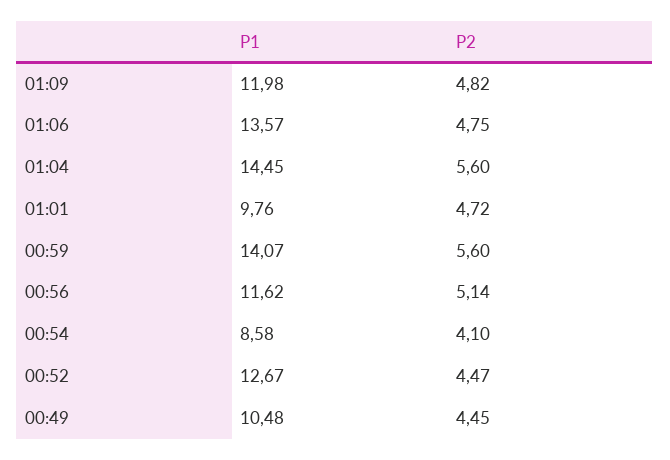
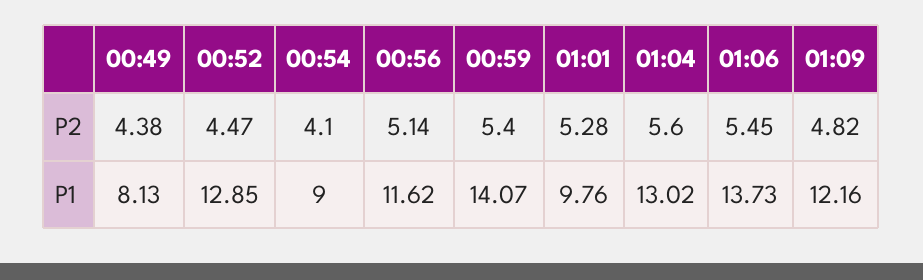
P1, 01:09: 11.98 -> 12.16
P1, 01:06: 13.57 -> 13.73
P2, 01:06: 4.75 -> 5.45
P1, 01:04: 14.45 -> 13.02
P2, 01:01: 4.72 -> 5.28
P2, 00:59: 5.6 -> 5.4
P1, 00:54: 8.58 -> 9
P1, 00:52: 12.67 -> 12.85
P1, 00:49: 10.48 -> 8.13
P2, 00:49: 4.45 -> 4.38

